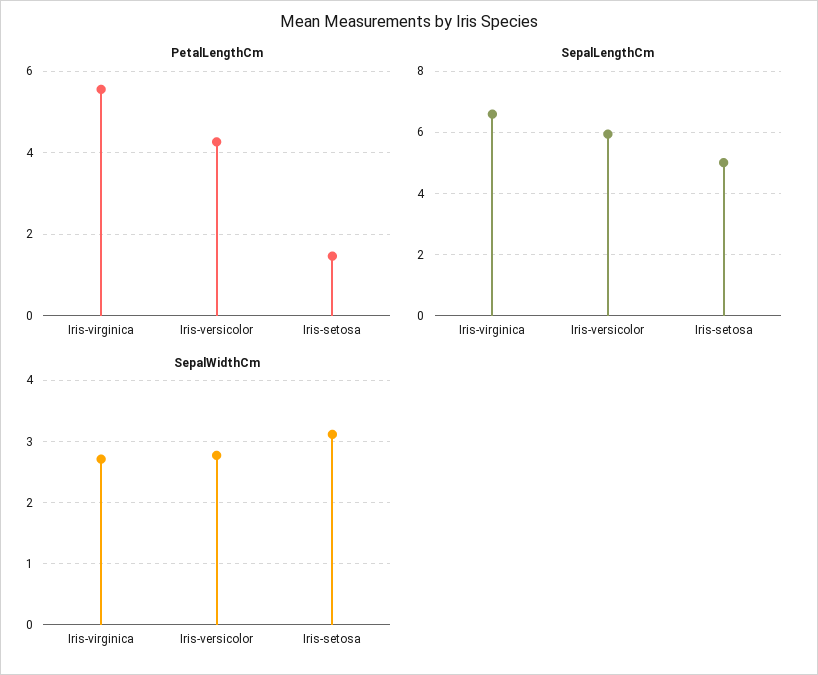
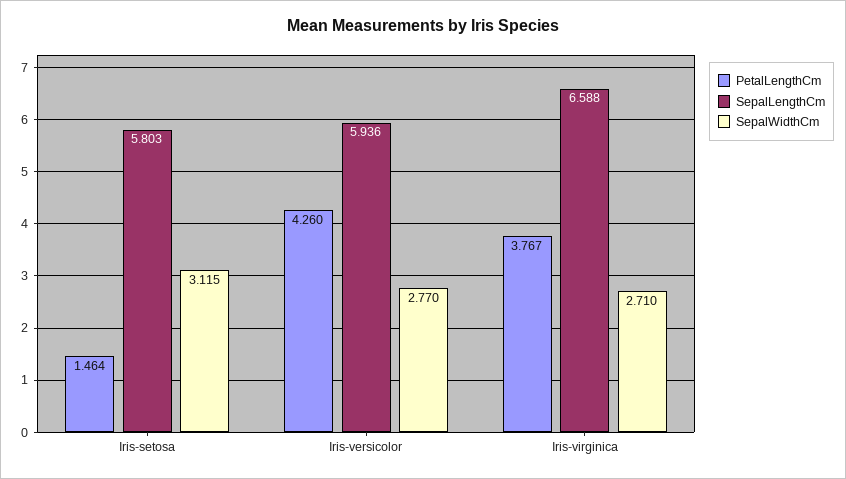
PetalLengthCm, Iris-virginica: 5.6 -> 3.767
SepalLengthCm, Iris-setosa: 5 -> 5.803

